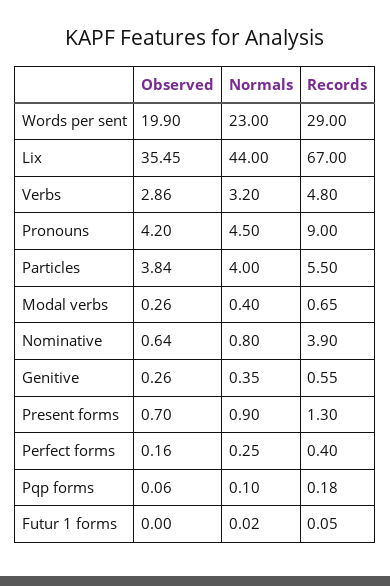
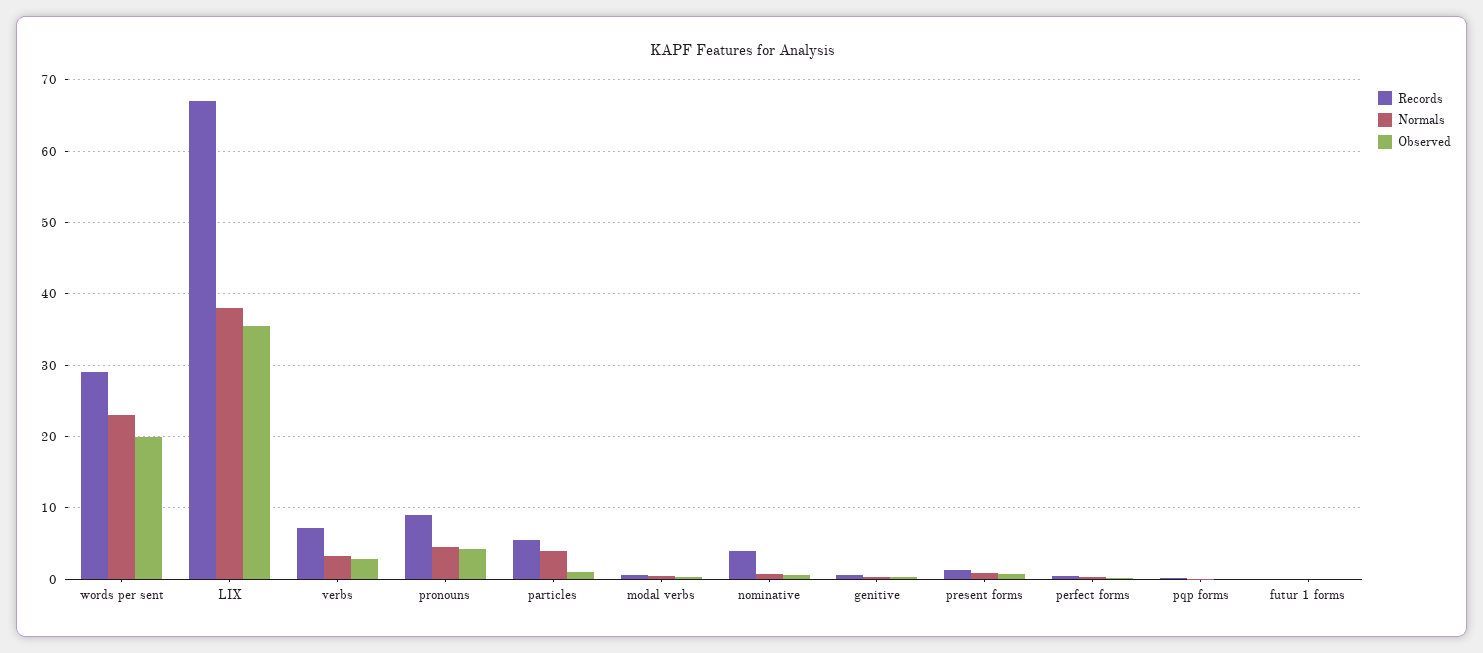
Normals, Lix: 44 -> 38
Records, Verbs: 4.8 -> 7
Observed, Particles: 3.84 -> 1

